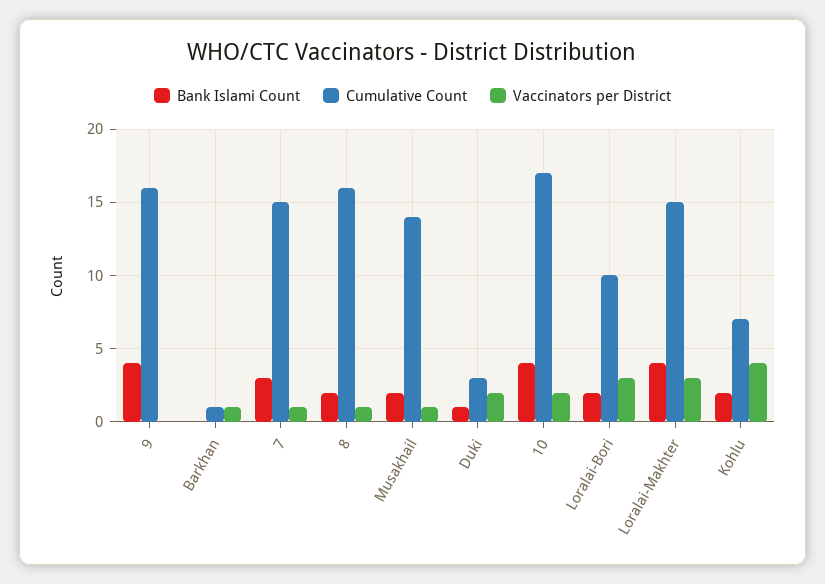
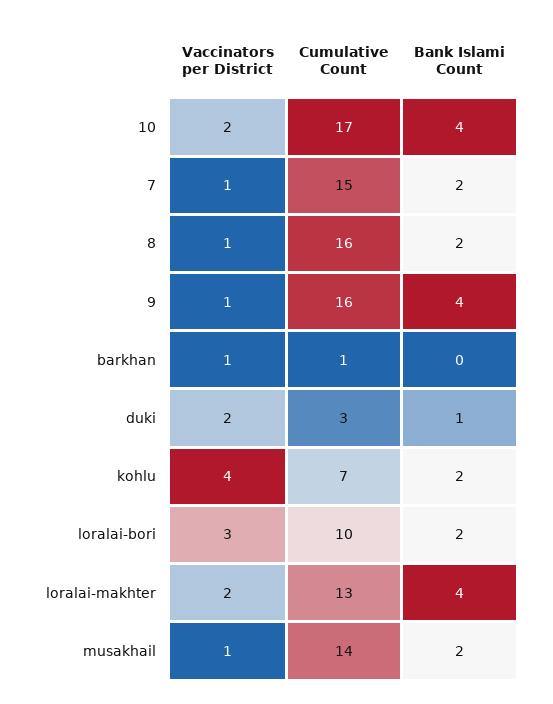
Vaccinators per District, 9: 0 -> 1
Bank Islami Count, 7: 3 -> 2
Cumulative Count, Loralai-Makhter: 15 -> 13
Vaccinators per District, Loralai-Makhter: 3 -> 2

